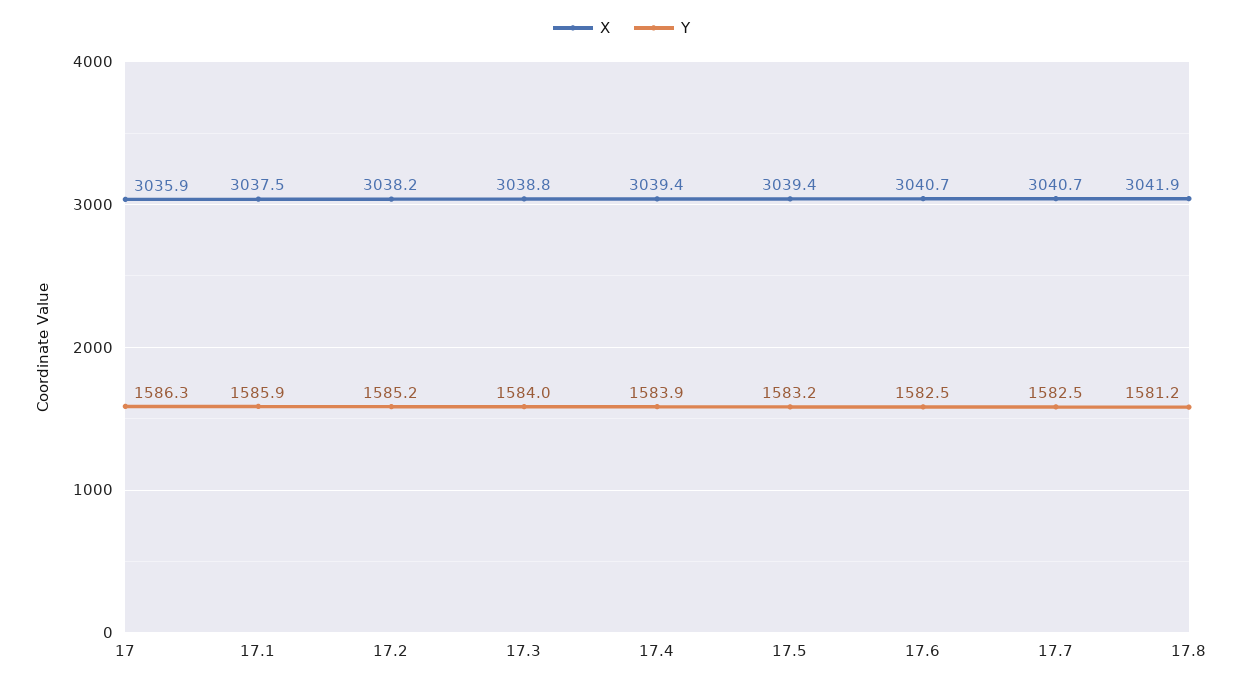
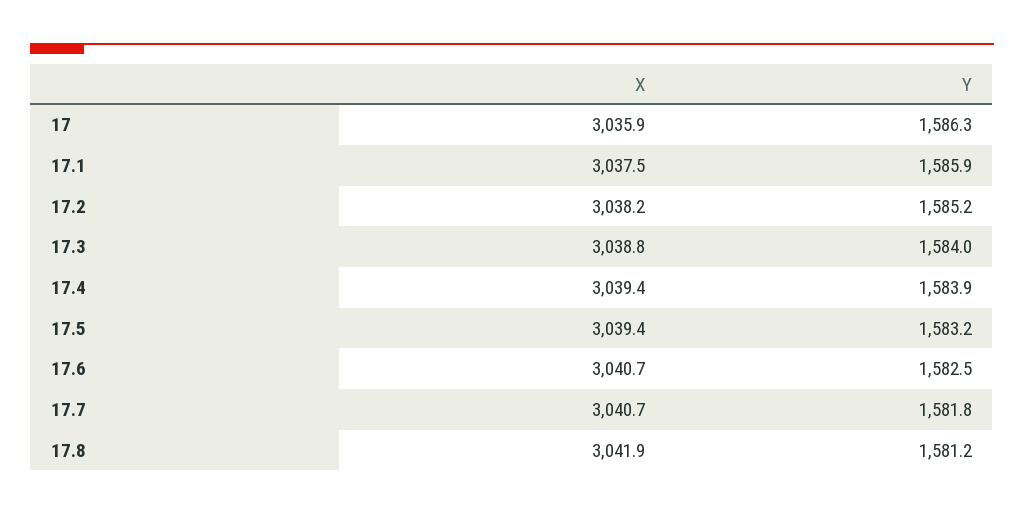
Y, 17.7: 1582.5 -> 1581.8

